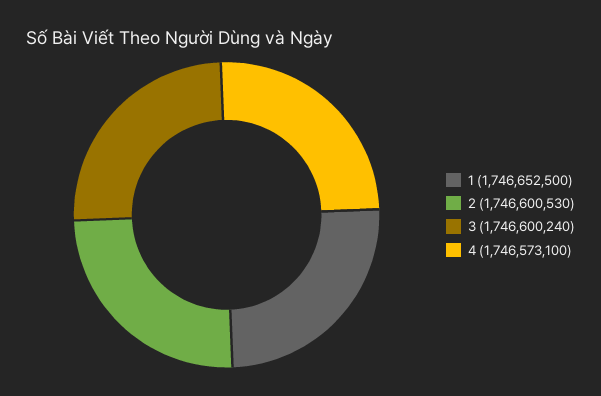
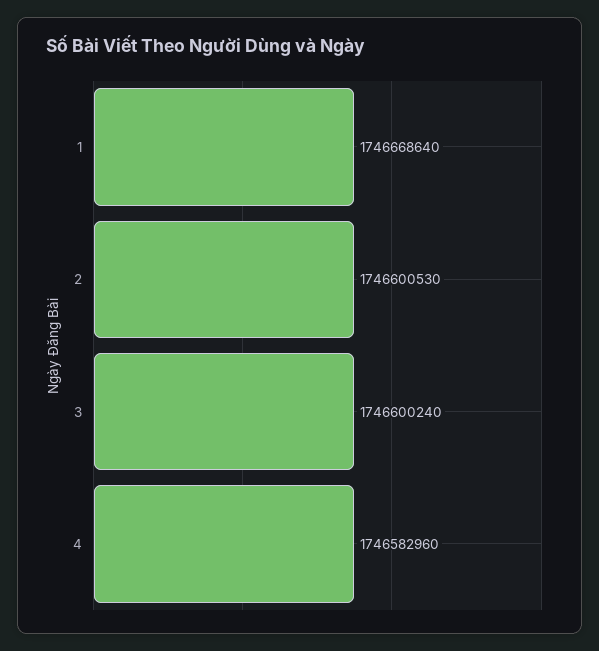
1: 1746652500 -> 1746668640
4: 1746573100 -> 1746582960

